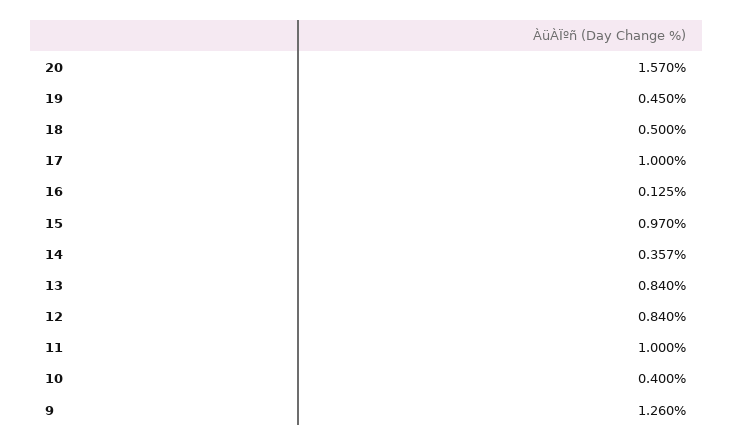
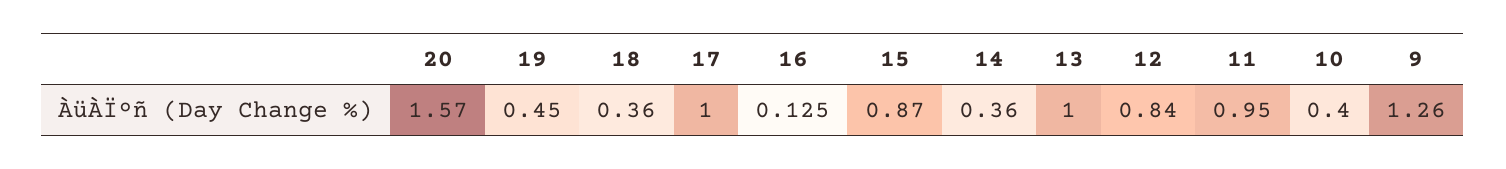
18: 0.5 -> 0.36
15: 0.97 -> 0.87
14: 0.357 -> 0.36
13: 0.84 -> 1
11: 1 -> 0.95

